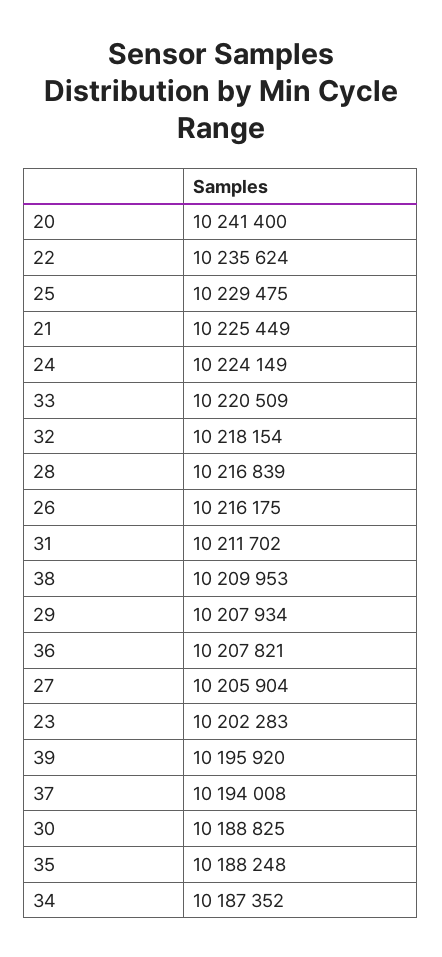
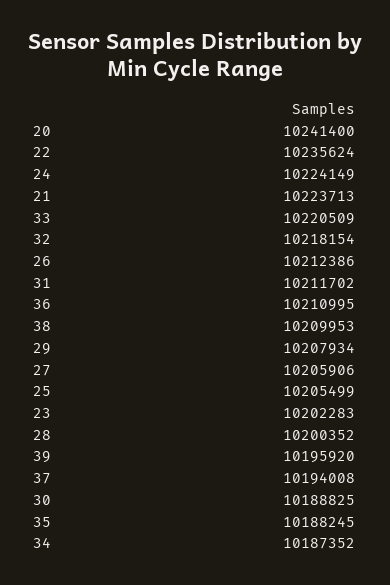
25: 10229475 -> 10205499
21: 10225449 -> 10223713
28: 10216839 -> 10200352
26: 10216175 -> 10212386
36: 10207821 -> 10210995
27: 10205904 -> 10205906
35: 10188248 -> 10188245

